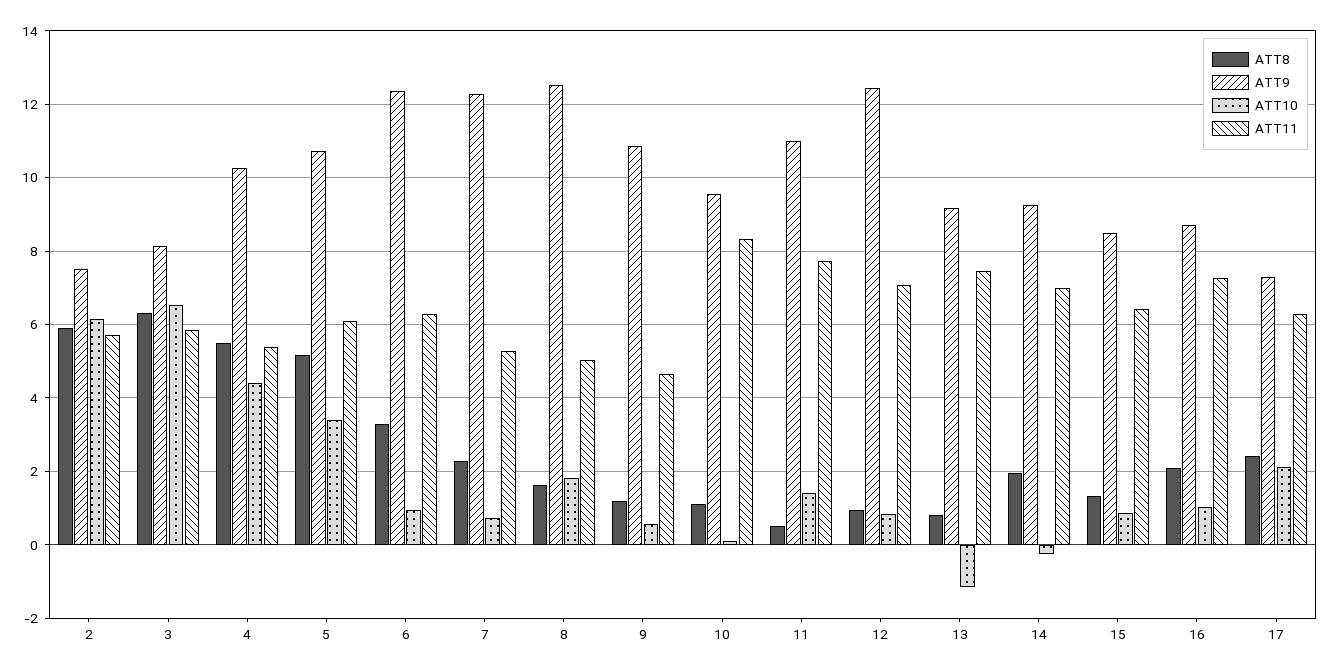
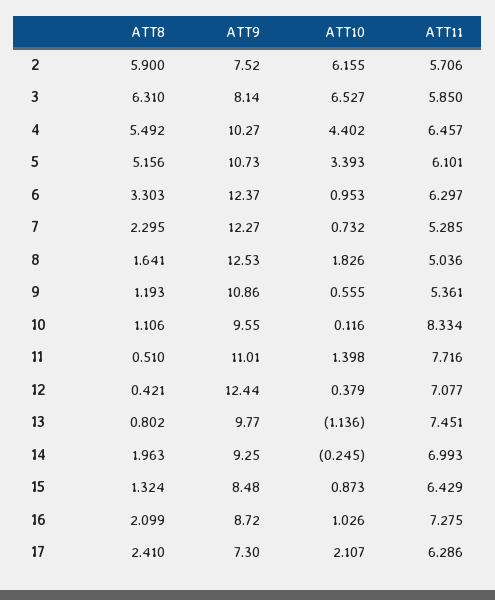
ATT11, 4: 5.4 -> 6.457
ATT11, 9: 4.6 -> 5.361
ATT8, 12: 1 -> 0.421
ATT10, 12: 0.8 -> 0.379
ATT9, 13: 9.2 -> 9.77

